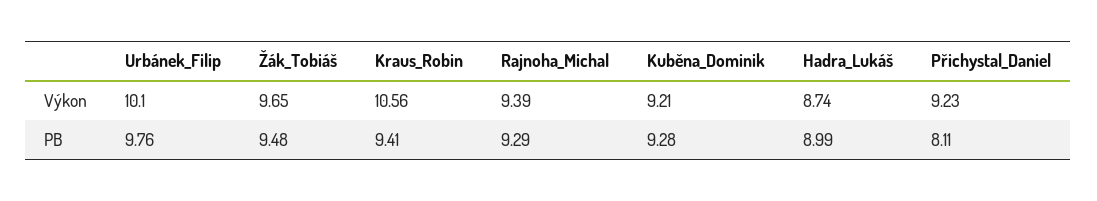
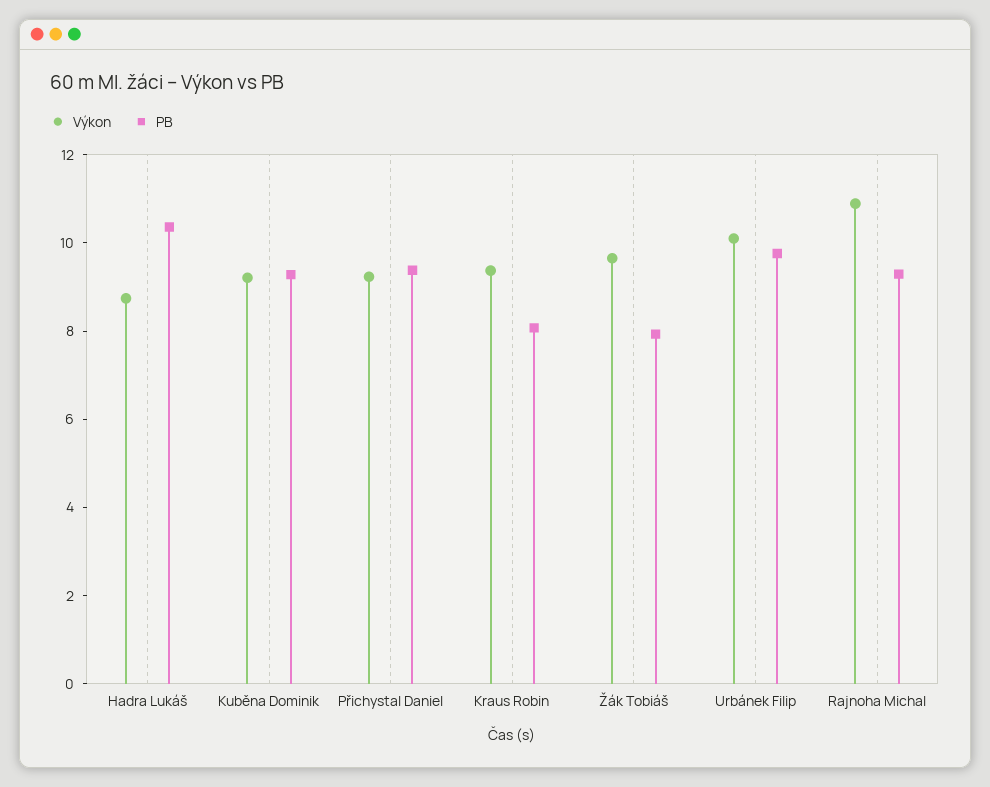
Výkon, Kraus_Robin: 10.56 -> 9.5
Výkon, Rajnoha_Michal: 9.39 -> 11
PB, Žák_Tobiáš: 9.48 -> 8
PB, Kraus_Robin: 9.41 -> 8
PB, Hadra_Lukáš: 8.99 -> 10.5
PB, Přichystal_Daniel: 8.11 -> 9.5

